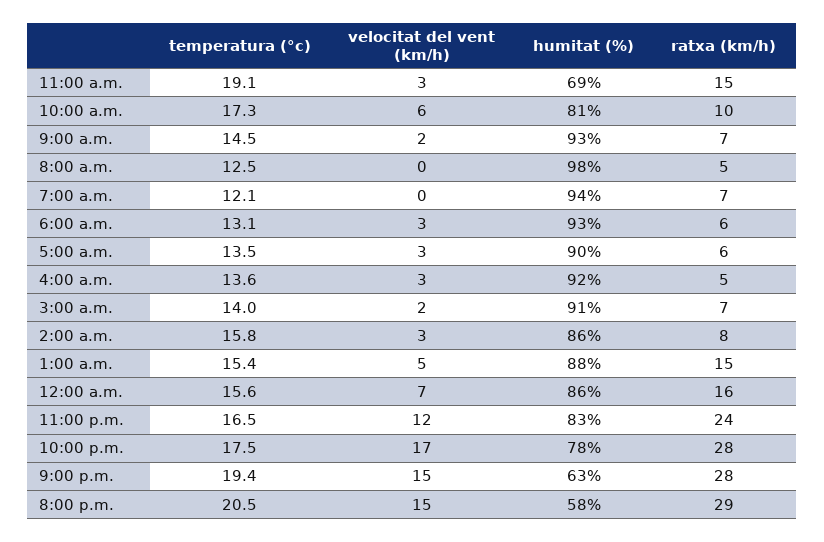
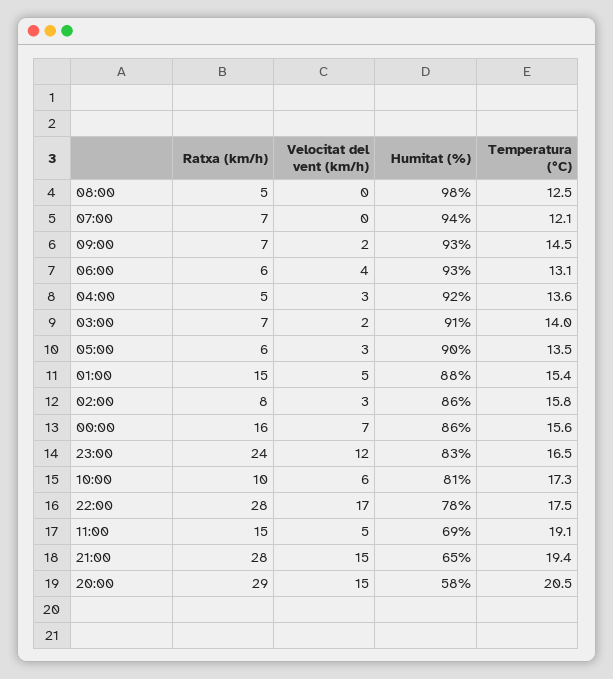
velocitat del vent (km/h), 11:00 a.m.: 3 -> 5
velocitat del vent (km/h), 6:00 a.m.: 3 -> 4
humitat (%), 9:00 p.m.: 63 -> 65

